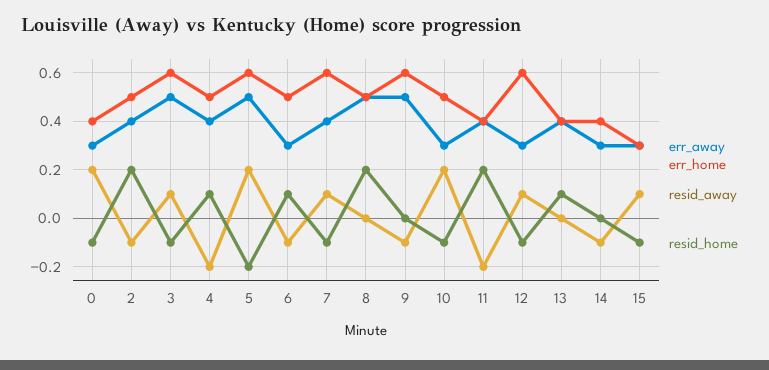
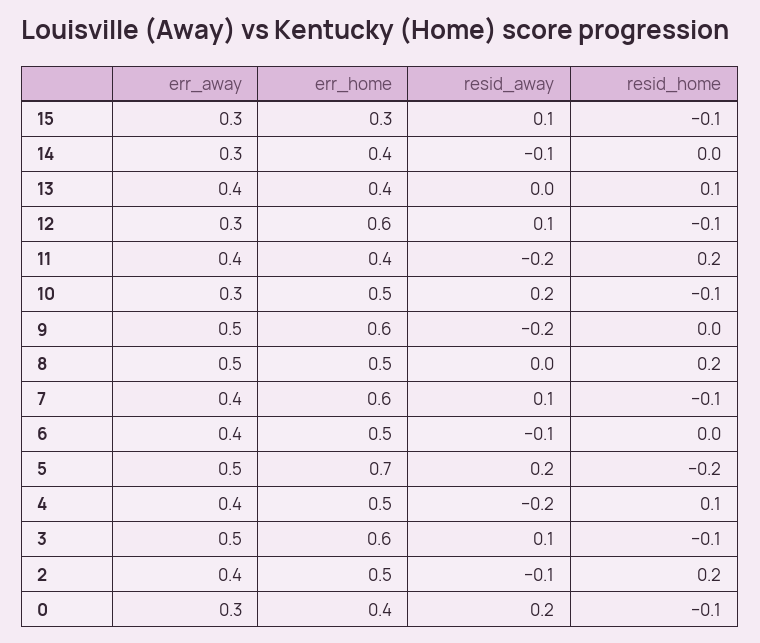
err_home, 5: 0.6 -> 0.7
err_away, 6: 0.3 -> 0.4
resid_home, 6: 0.1 -> 0
resid_away, 9: -0.1 -> -0.2

